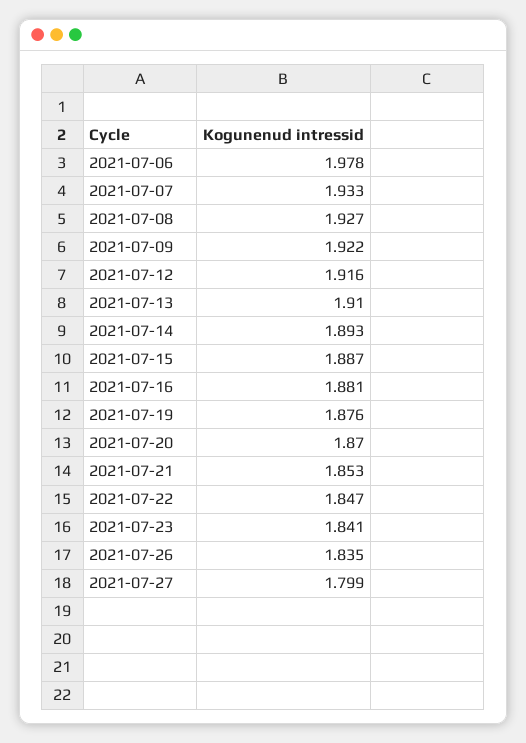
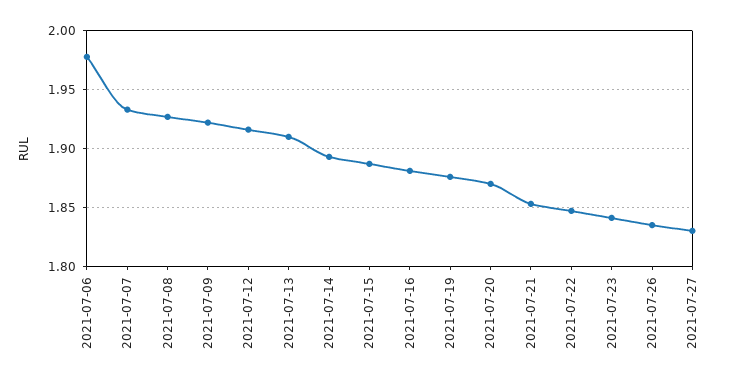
2021-07-27: 1.799 -> 1.83

